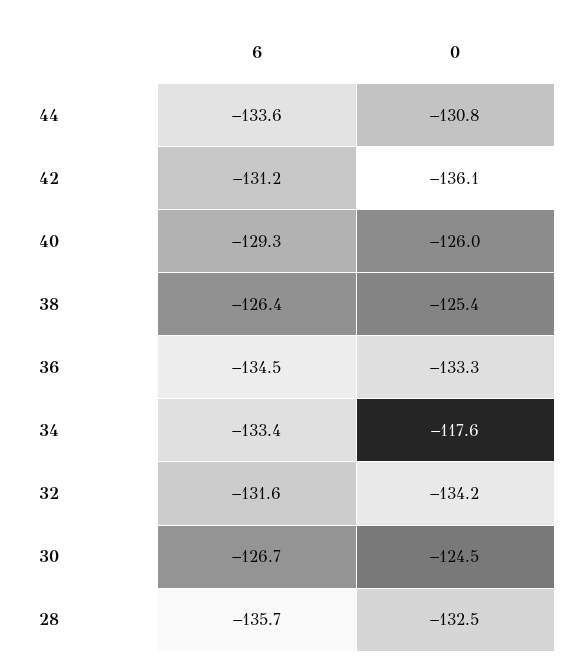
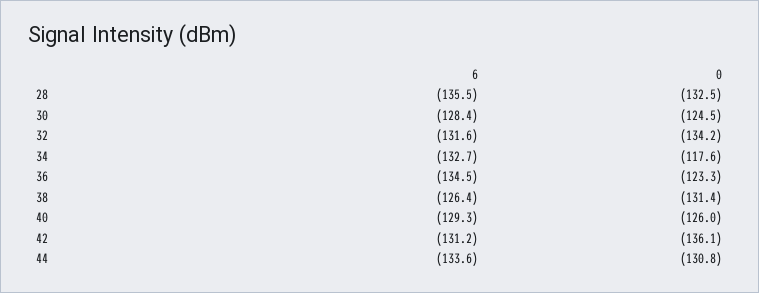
0, 38: -125.4 -> -131.4
0, 36: -133.3 -> -123.3
6, 34: -133.4 -> -132.7
6, 30: -126.7 -> -128.4
6, 28: -135.7 -> -135.5

